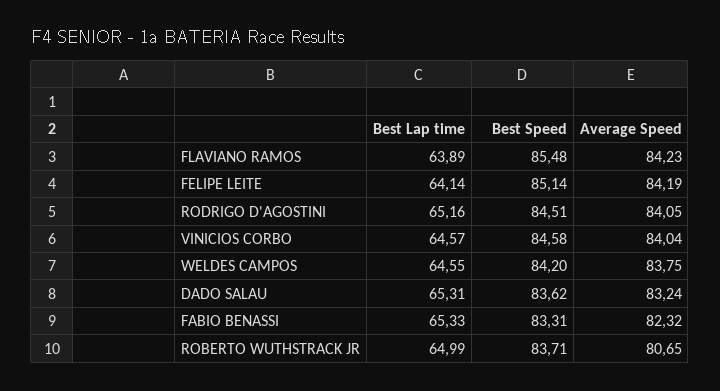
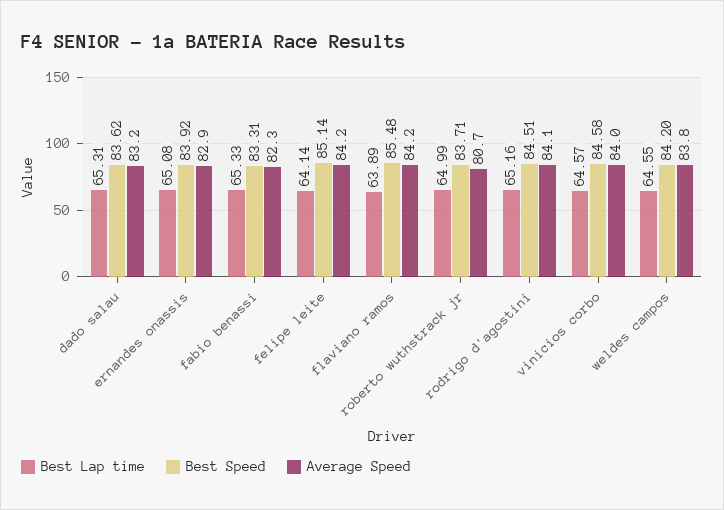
Best Lap time, ernandes onassis: none -> 65.08
Best Speed, ernandes onassis: none -> 83.92
Average Speed, ernandes onassis: none -> 82.9

